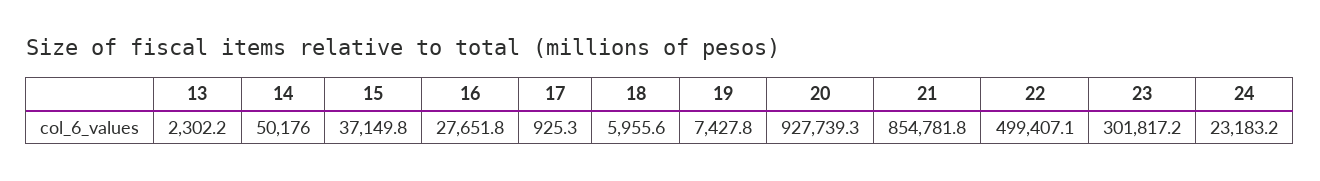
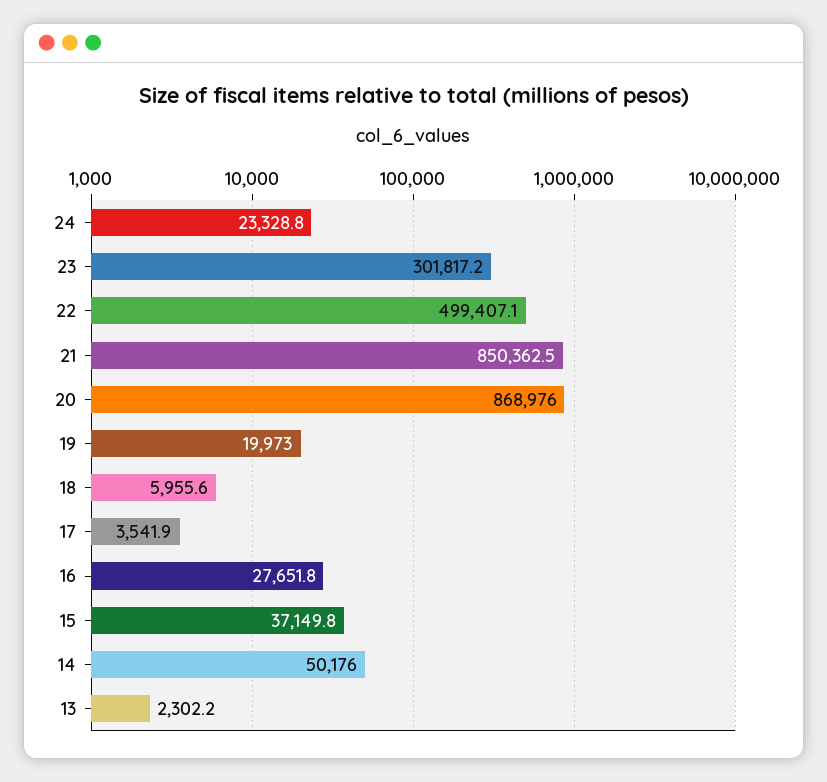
17: 925.3 -> 3541.9
19: 7427.8 -> 19973
20: 927739.3 -> 868976
21: 854781.8 -> 850362.5
24: 23183.2 -> 23328.8

